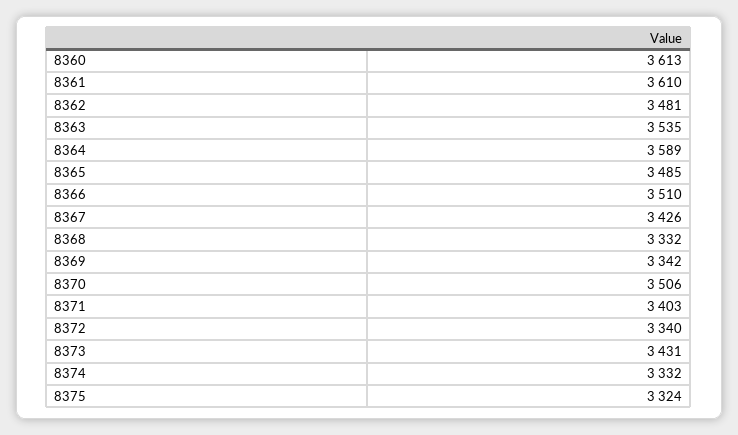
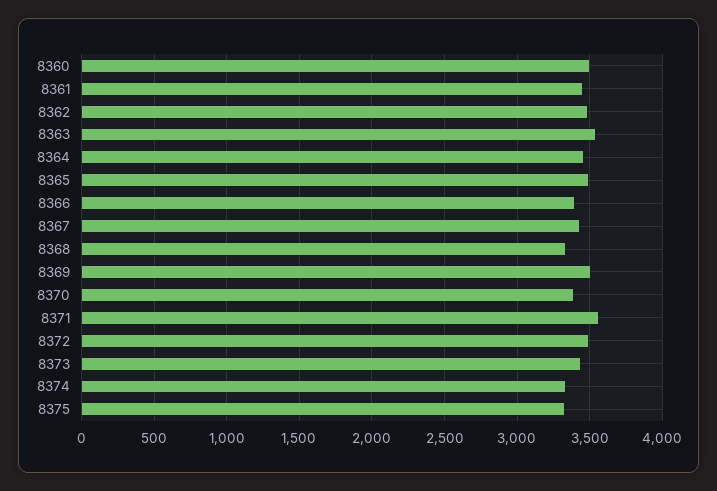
8360: 3613 -> 3500
8361: 3610 -> 3450
8364: 3589 -> 3450
8366: 3510 -> 3400
8369: 3342 -> 3500
8370: 3506 -> 3400
8371: 3403 -> 3550
8372: 3340 -> 3500

